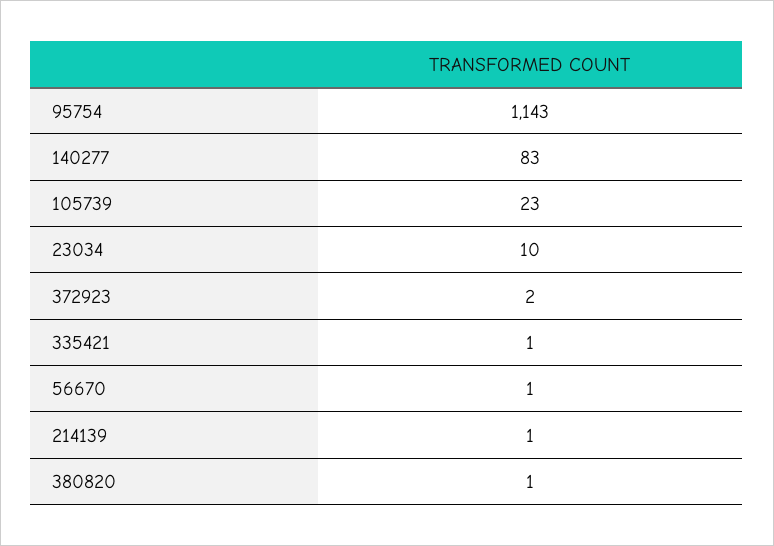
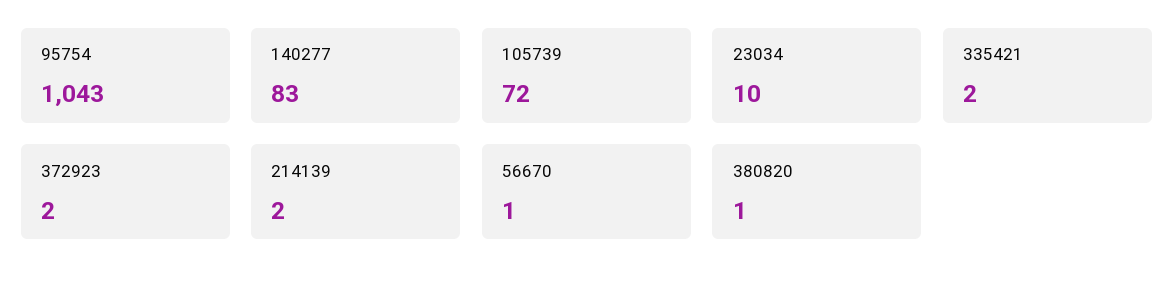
95754: 1143 -> 1043
105739: 23 -> 72
335421: 1 -> 2
214139: 1 -> 2

